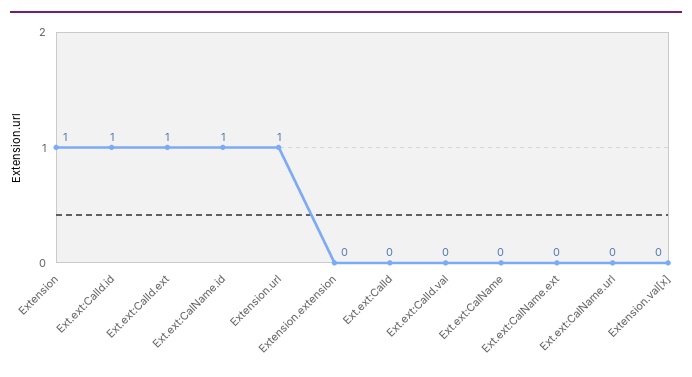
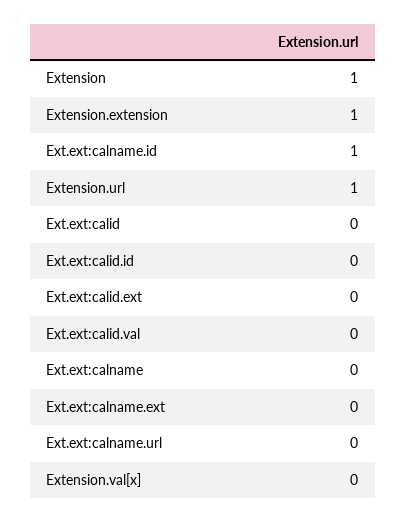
Ext.ext:CalId.id: 1 -> 0
Ext.ext:CalId.ext: 1 -> 0
Extension.extension: 0 -> 1

